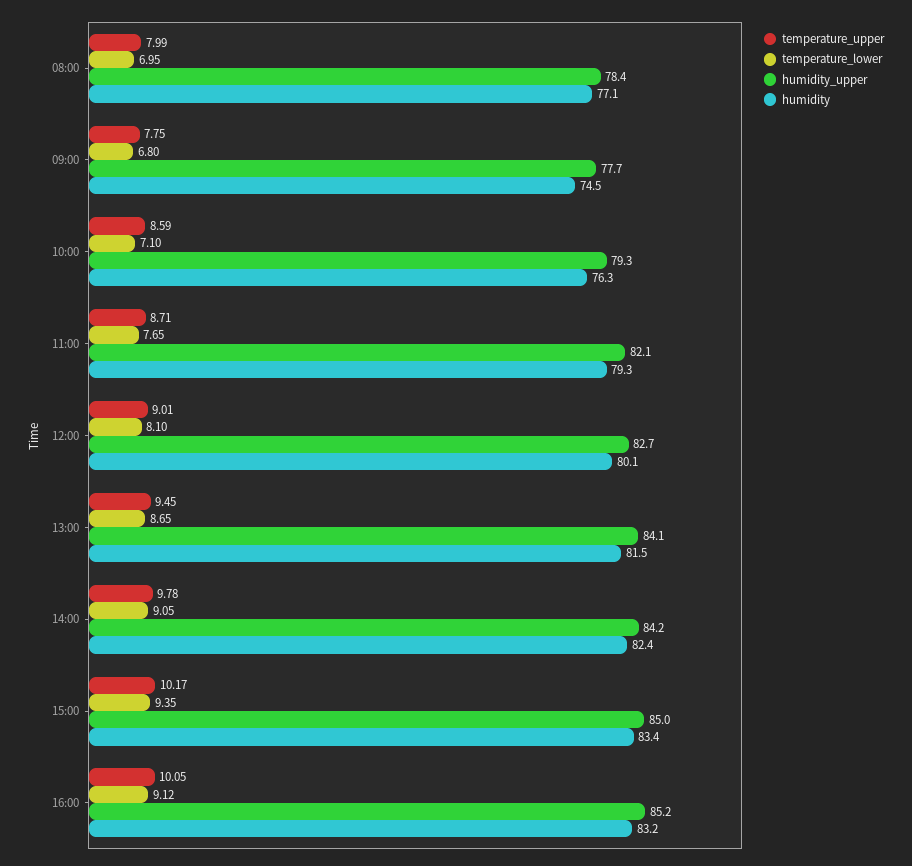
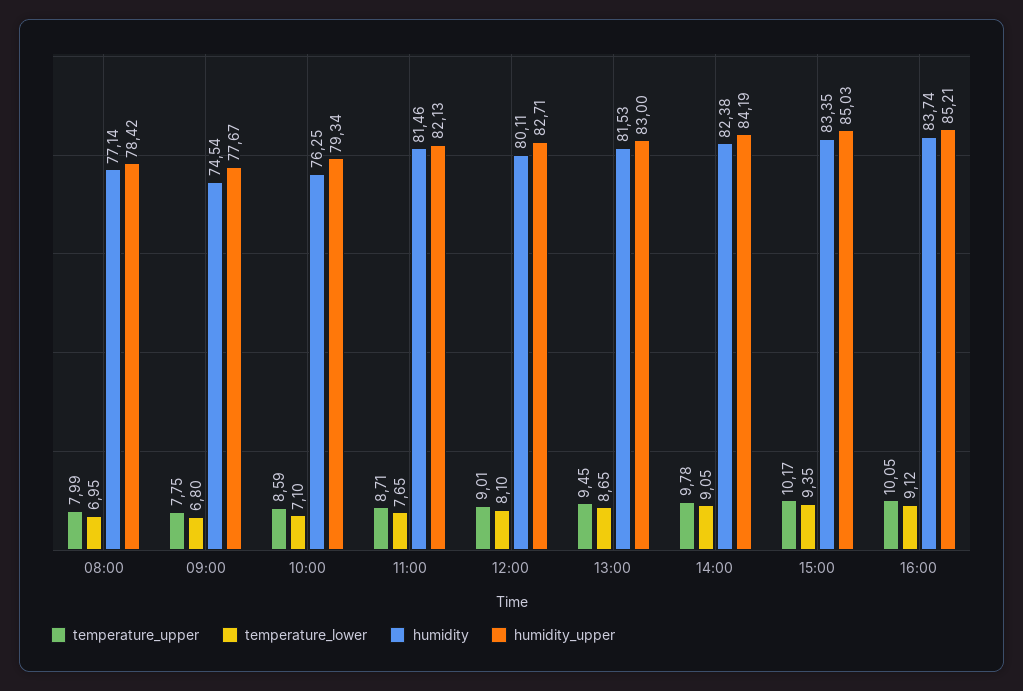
humidity, 11:00: 79.3 -> 81.46
humidity_upper, 13:00: 84.1 -> 83
humidity, 16:00: 83.2 -> 83.74

